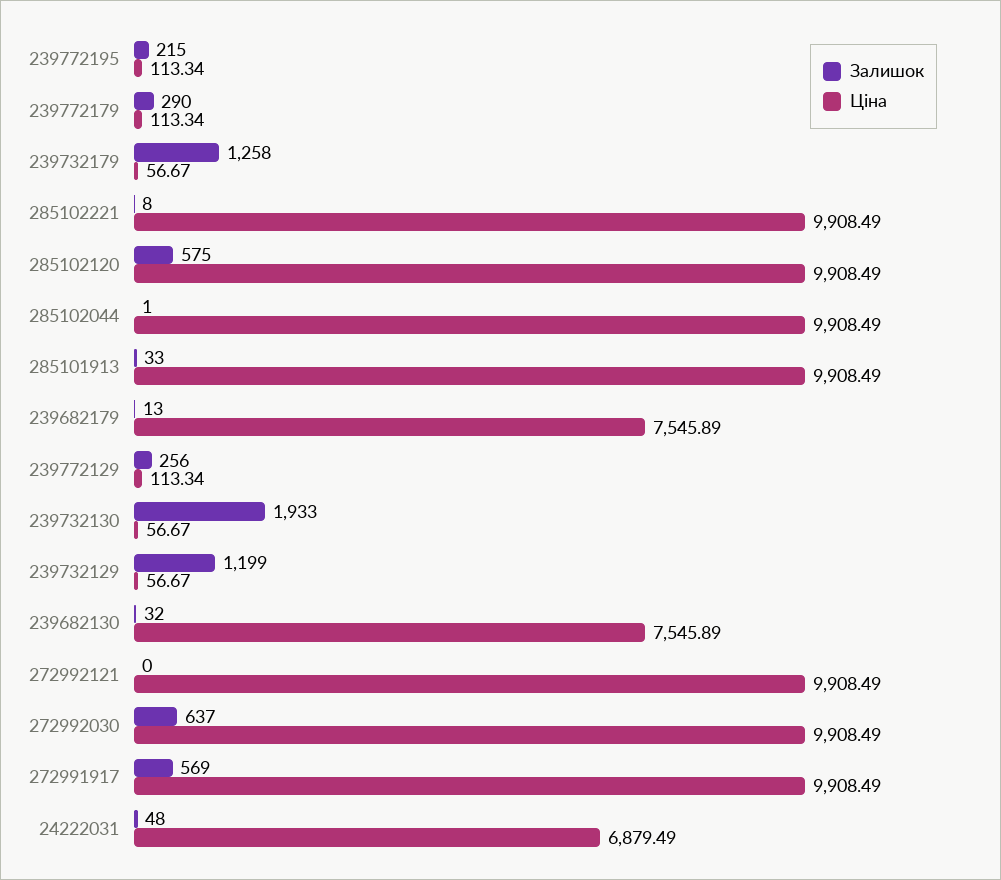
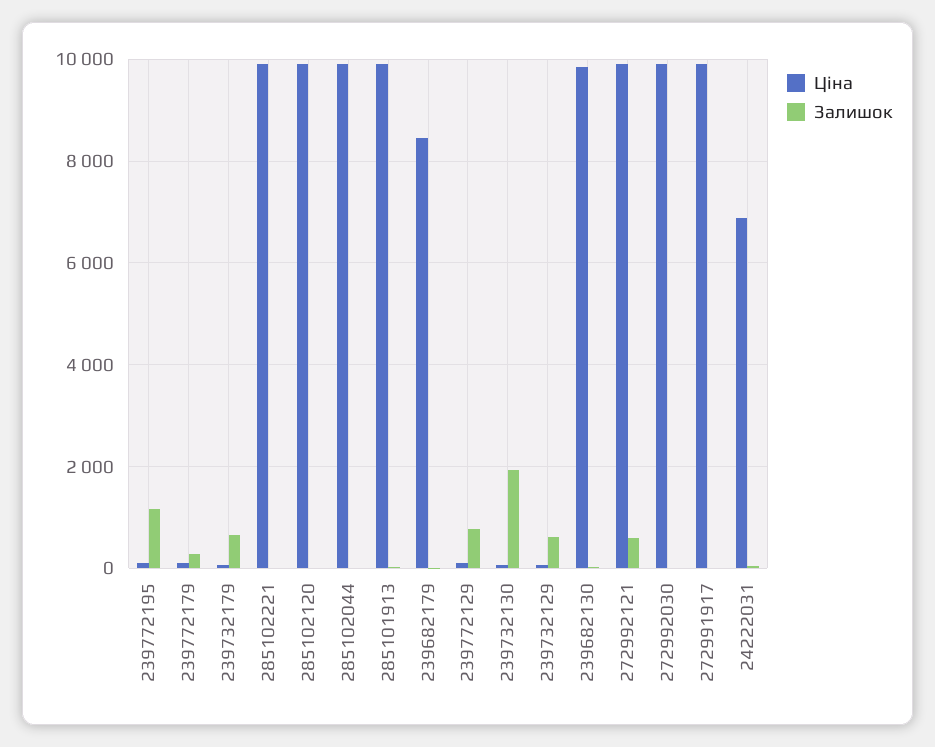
Залишок, 239772195: 215 -> 1200
Залишок, 239732179: 1258 -> 600
Залишок, 285102120: 575 -> 0
Ціна, 239682179: 7545.89 -> 8400
Залишок, 239772129: 256 -> 800
Залишок, 239732129: 1199 -> 600
Ціна, 239682130: 7545.89 -> 9800
Залишок, 272992121: 0 -> 600
Залишок, 272992030: 637 -> 0
Залишок, 272991917: 569 -> 0

